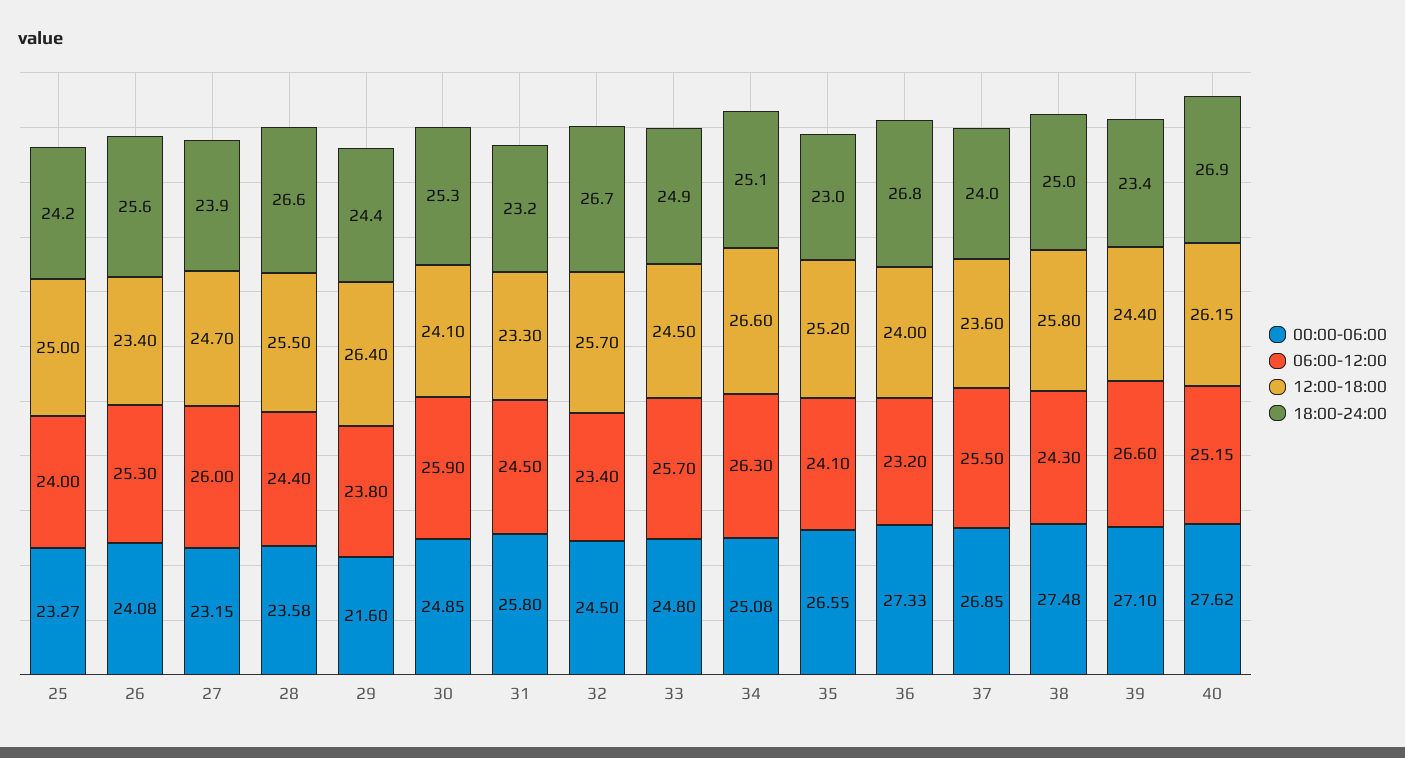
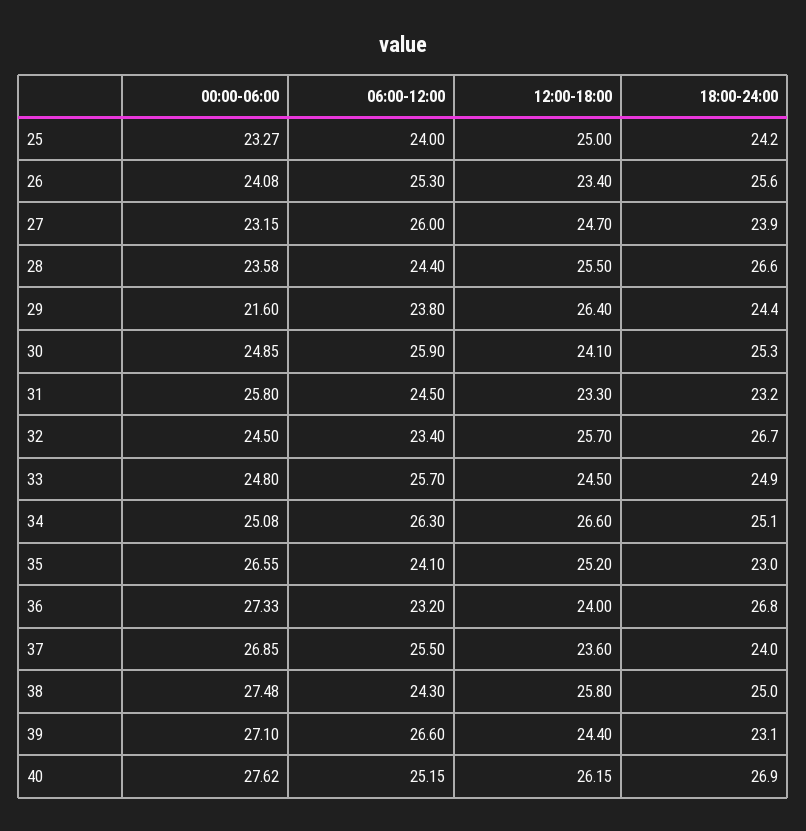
18:00-24:00, 39: 23.4 -> 23.1

